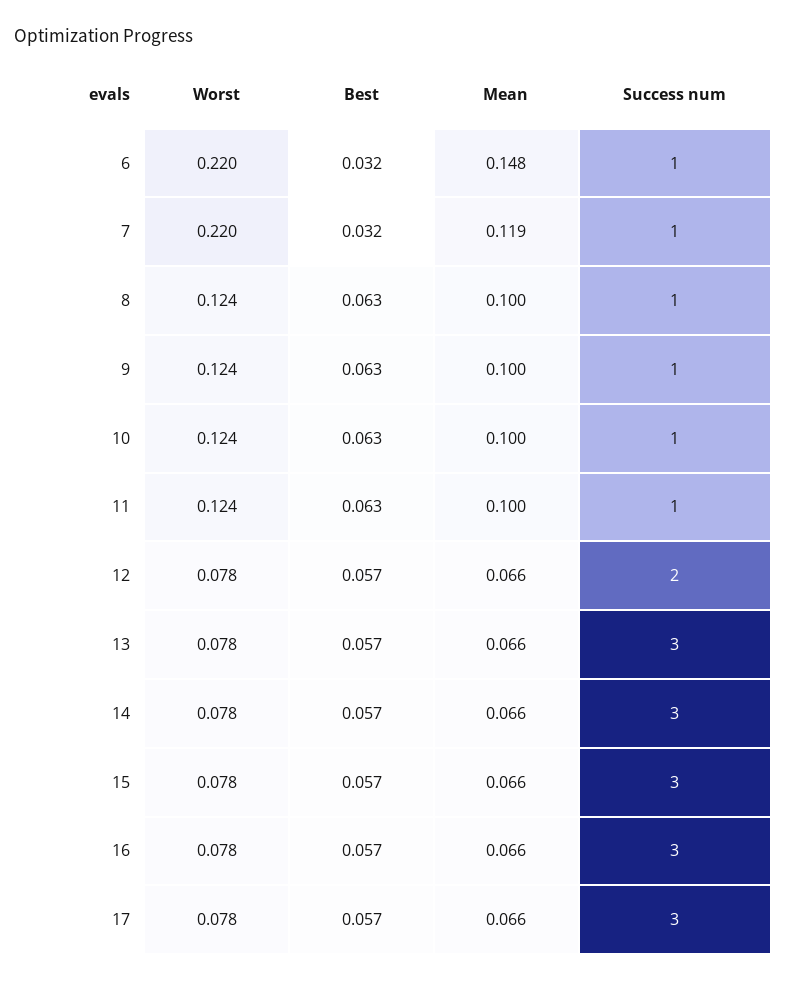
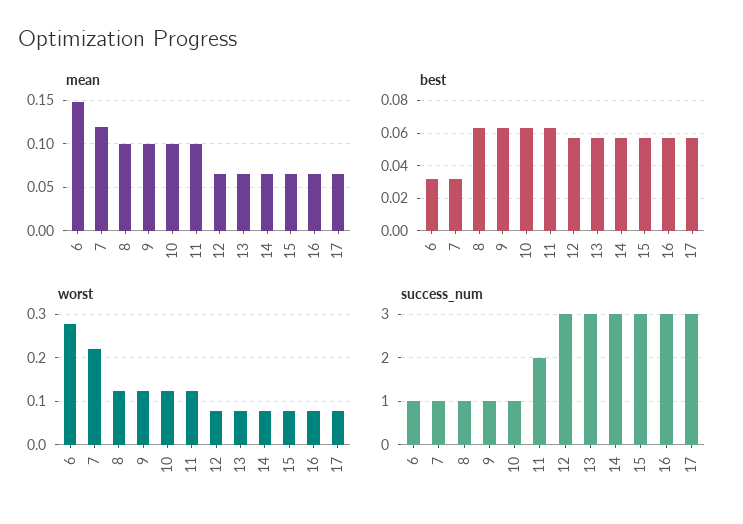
Worst, 6: 0.22 -> 0.28
Success num, 11: 1 -> 2
Success num, 12: 2 -> 3

